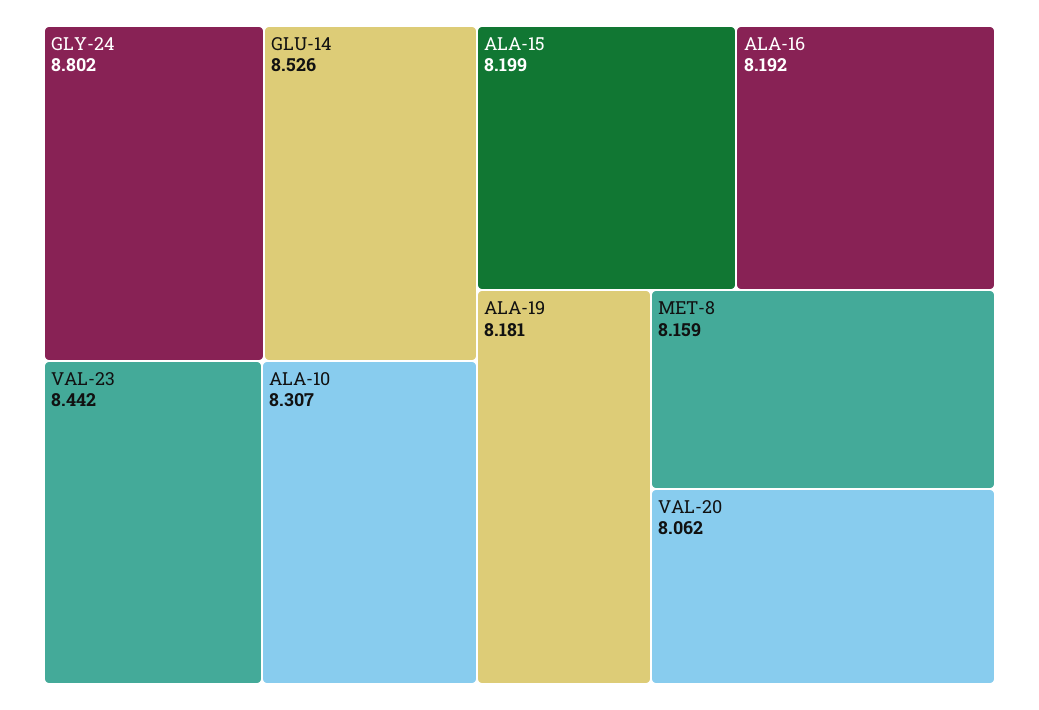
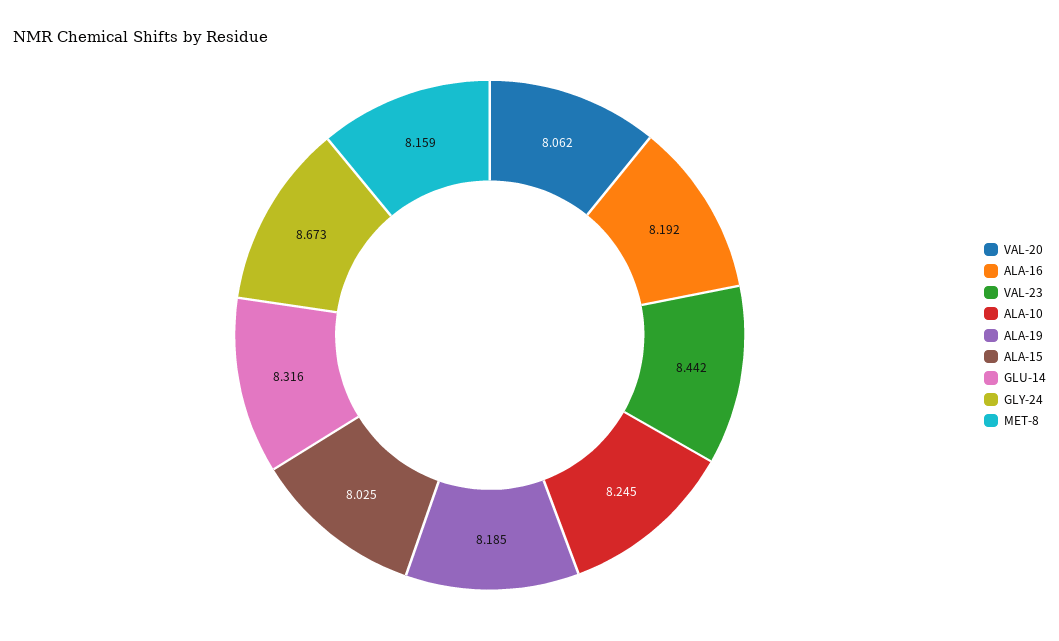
GLY-24: 8.802 -> 8.673
GLU-14: 8.526 -> 8.316
ALA-10: 8.307 -> 8.245
ALA-15: 8.199 -> 8.025
ALA-19: 8.181 -> 8.185

